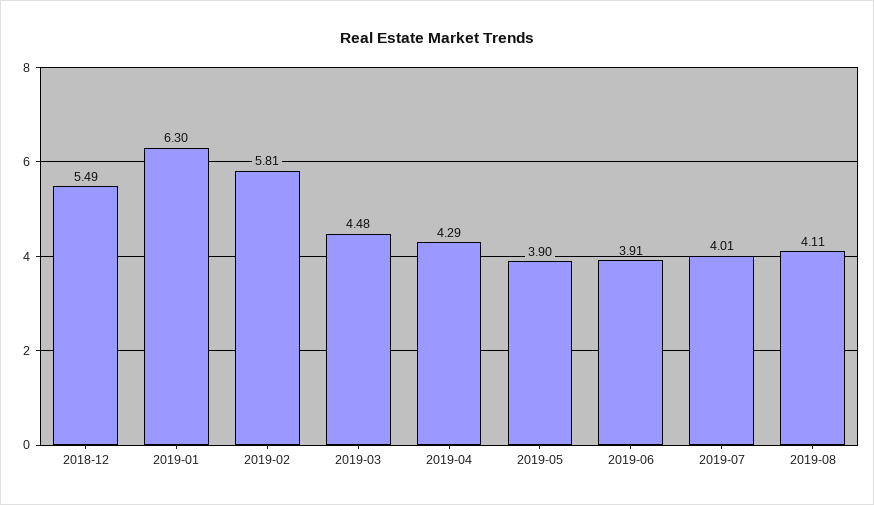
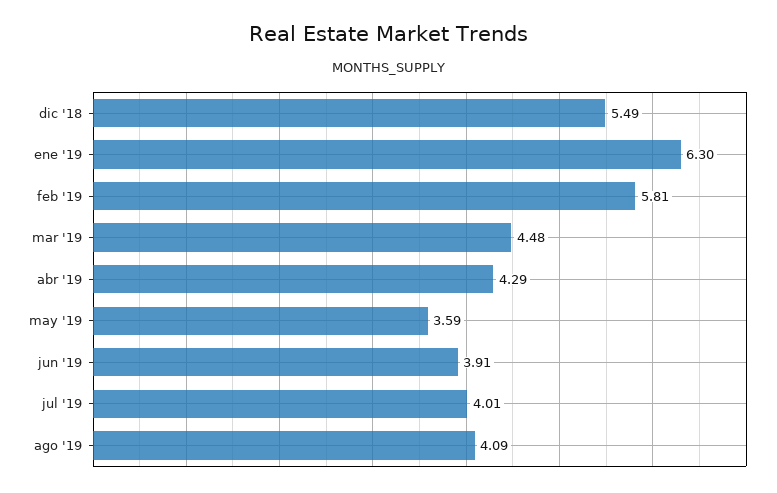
2019-05: 3.9 -> 3.59
2019-08: 4.11 -> 4.09

